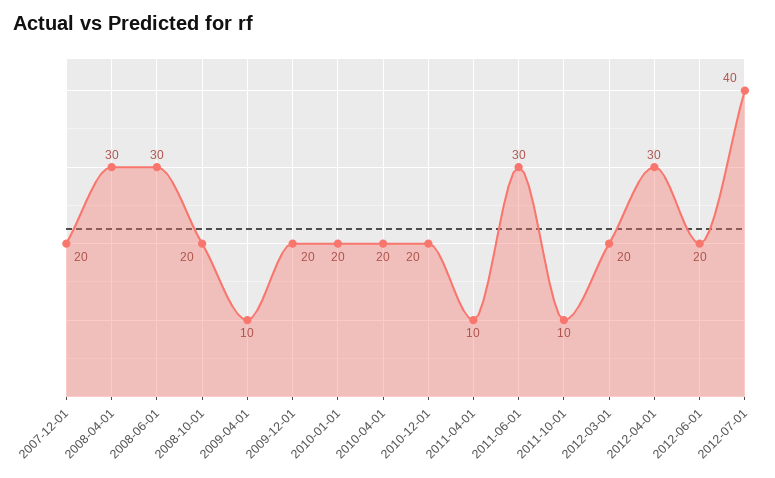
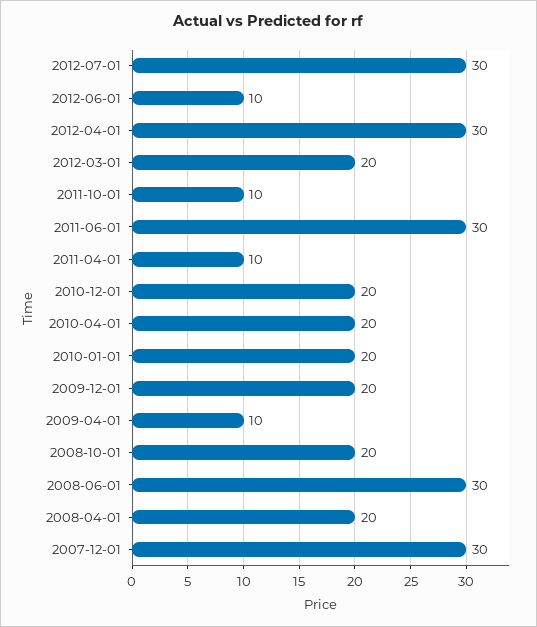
2007-12-01: 20 -> 30
2008-04-01: 30 -> 20
2012-06-01: 20 -> 10
2012-07-01: 40 -> 30

